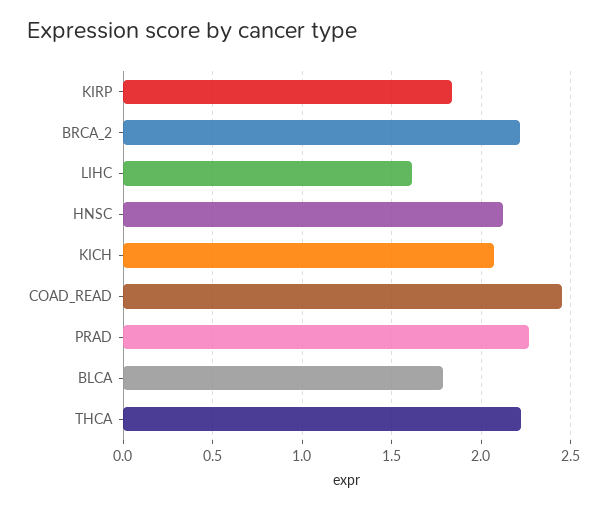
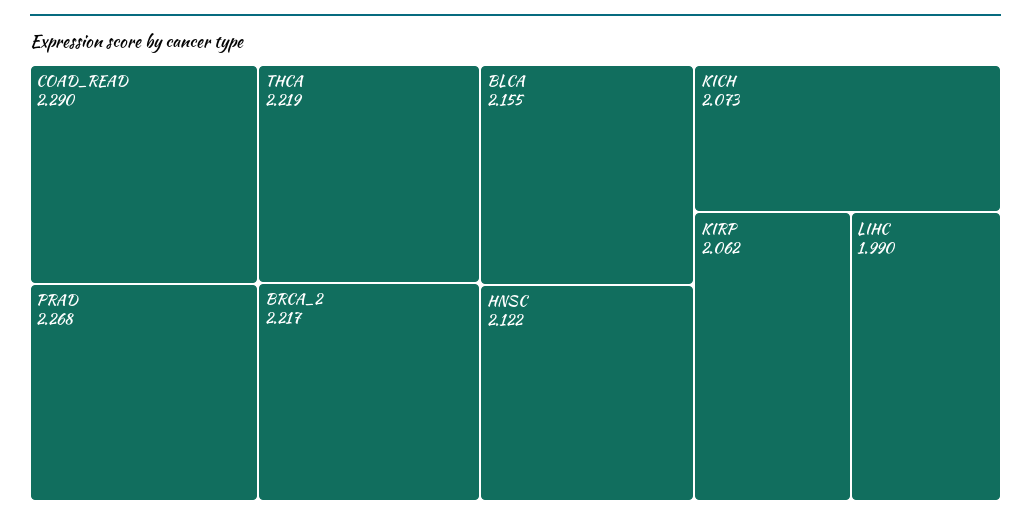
KIRP: 1.85 -> 2.062
LIHC: 1.6 -> 1.99
COAD_READ: 2.45 -> 2.29
BLCA: 1.8 -> 2.155

